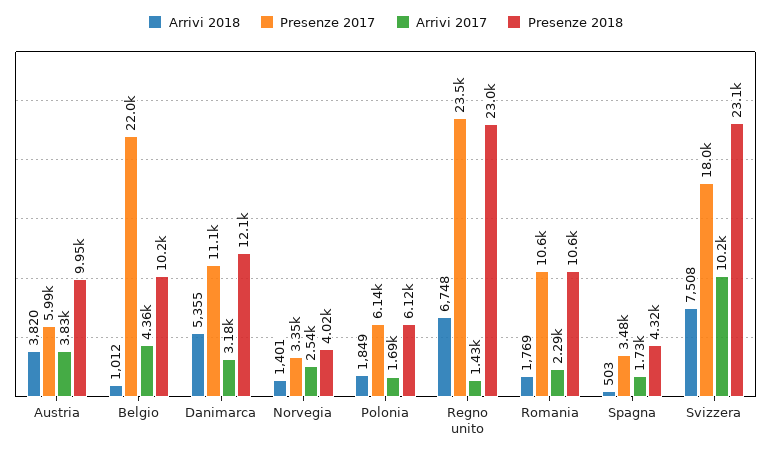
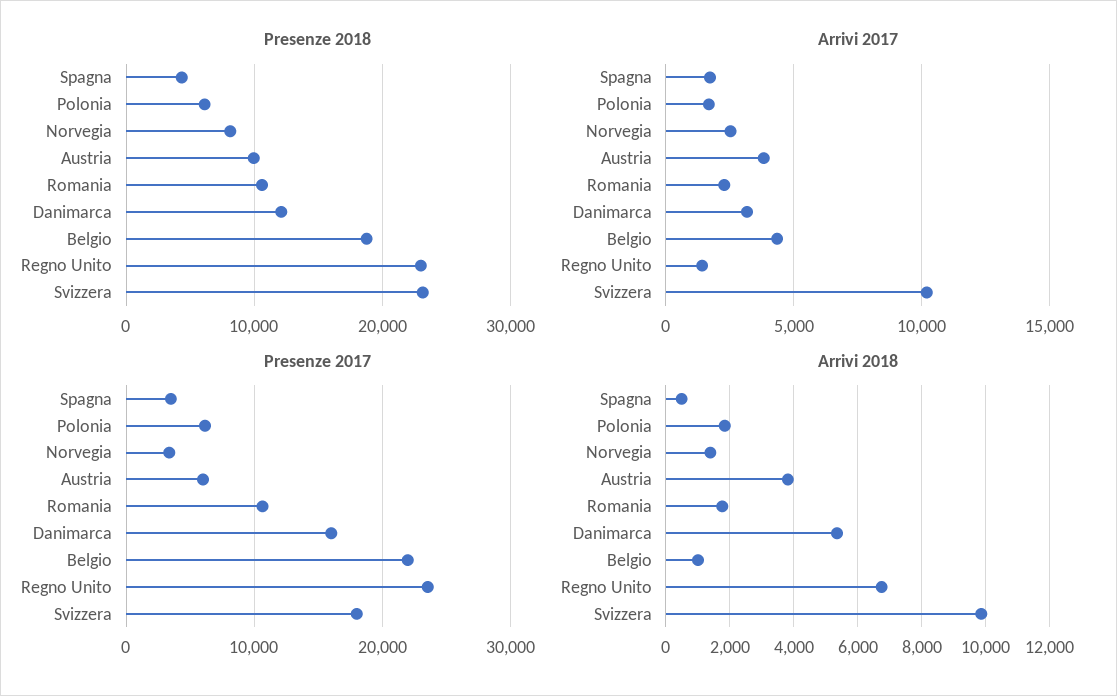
Presenze 2018, Belgio: 10200 -> 19000
Presenze 2017, Danimarca: 11100 -> 16000
Presenze 2018, Norvegia: 4020 -> 8000
Arrivi 2018, Svizzera: 7508 -> 9800

